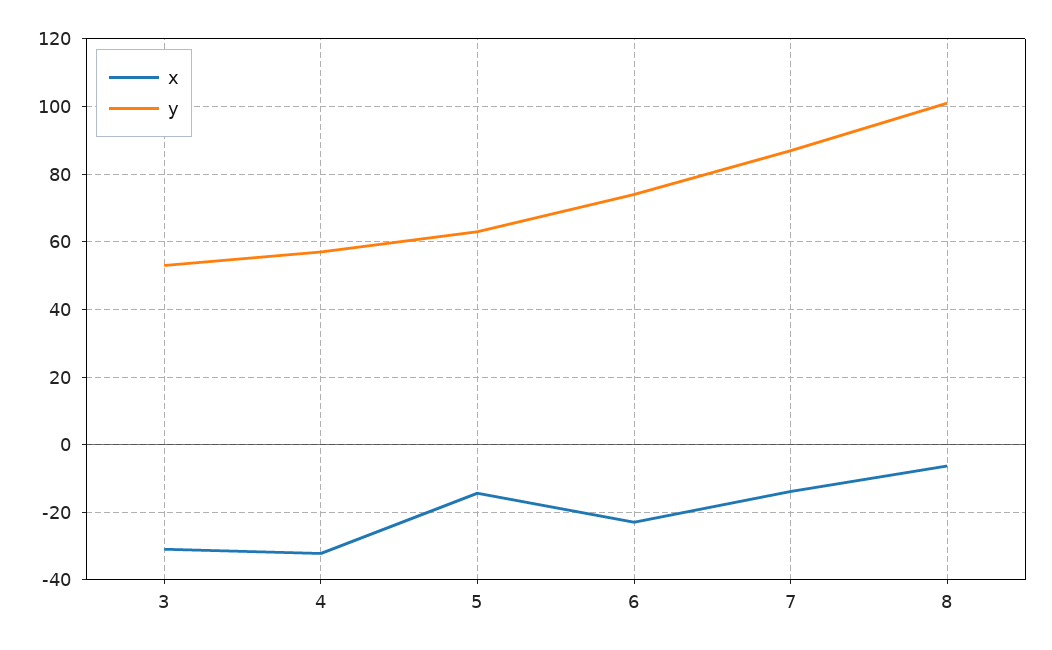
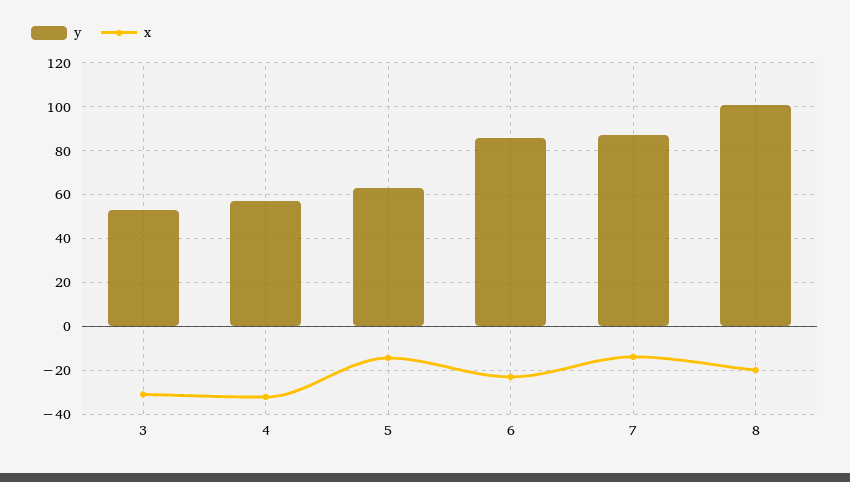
y, 6: 74 -> 85
x, 8: -6 -> -20

